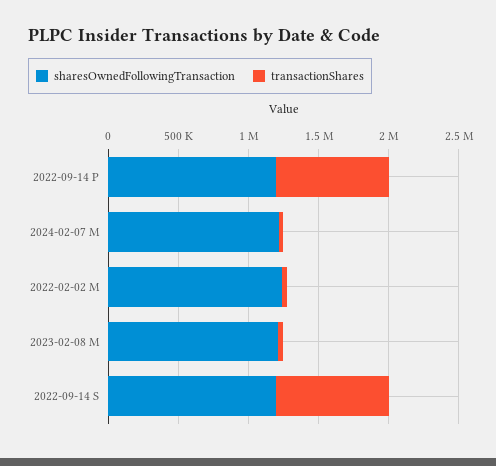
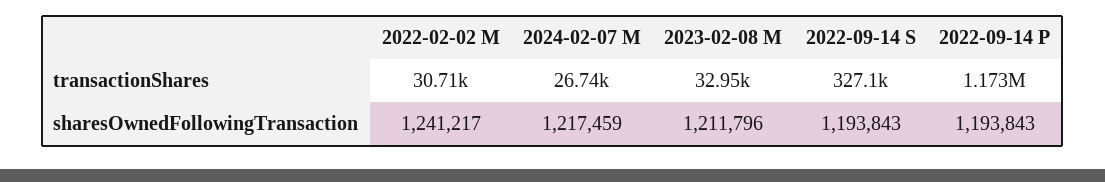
transactionShares, 2022-09-14 P: 800000 -> 1173000
transactionShares, 2022-09-14 S: 800000 -> 327100

